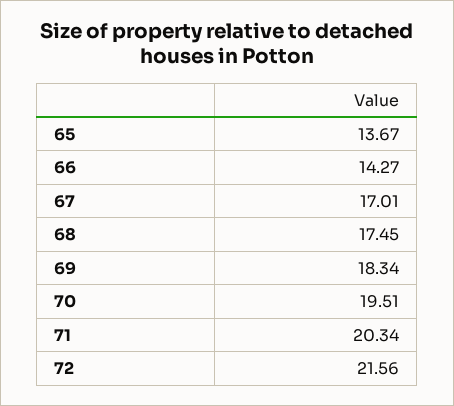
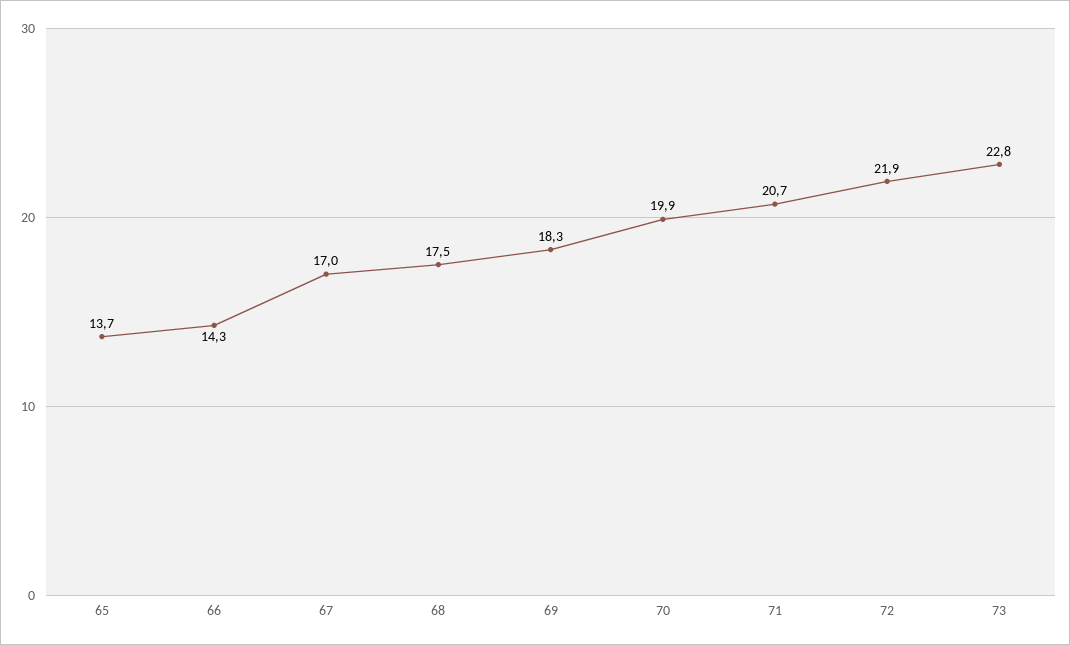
70: 19.51 -> 19.9
71: 20.34 -> 20.7
72: 21.56 -> 21.9
73: none -> 22.8

